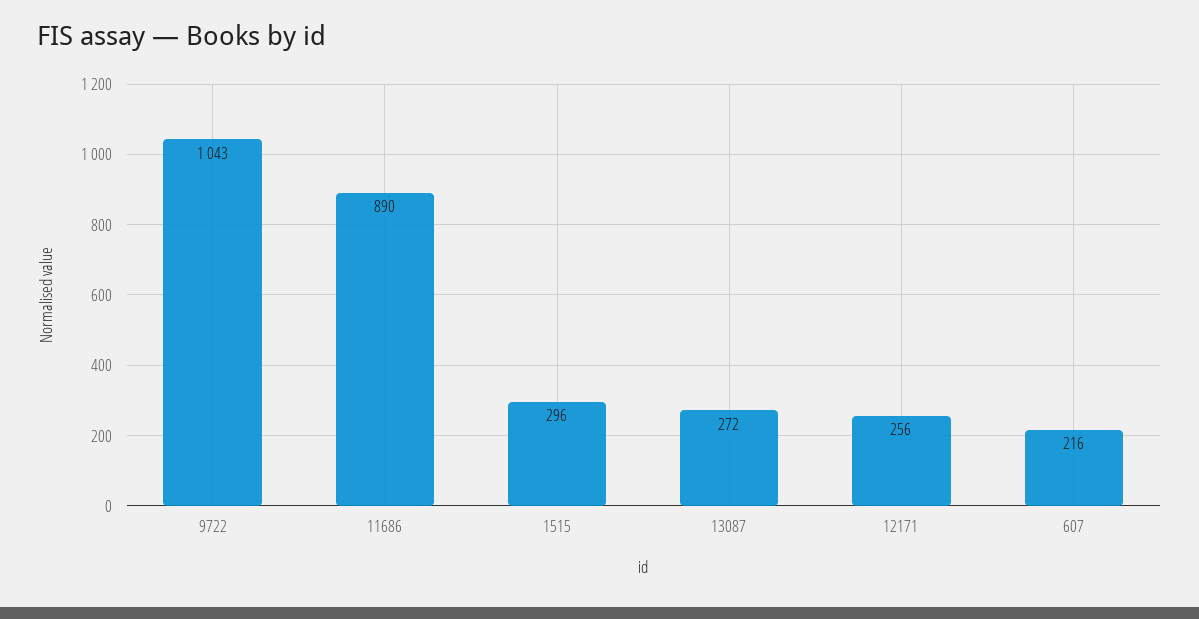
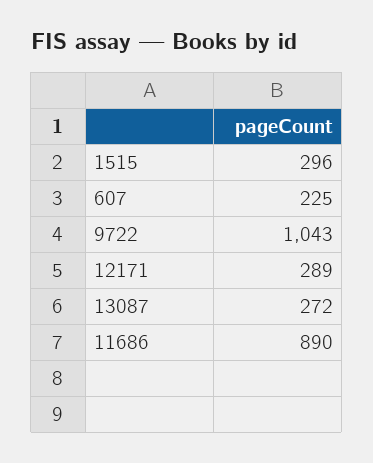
12171: 256 -> 289
607: 216 -> 225

